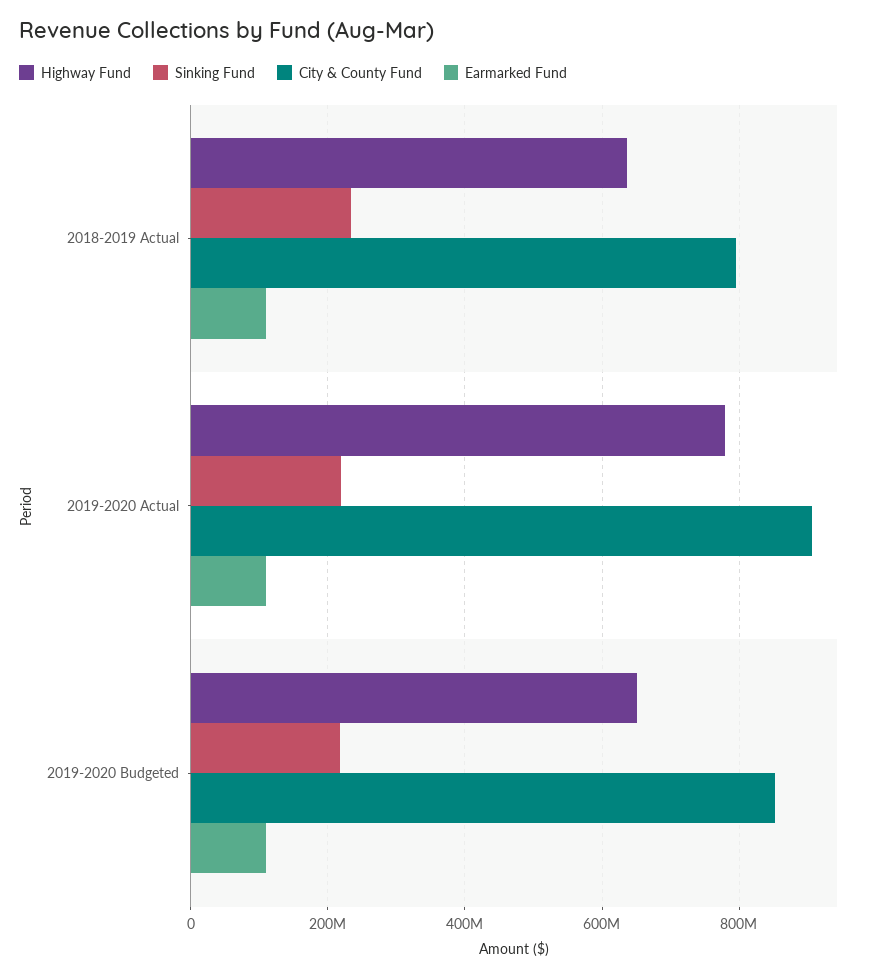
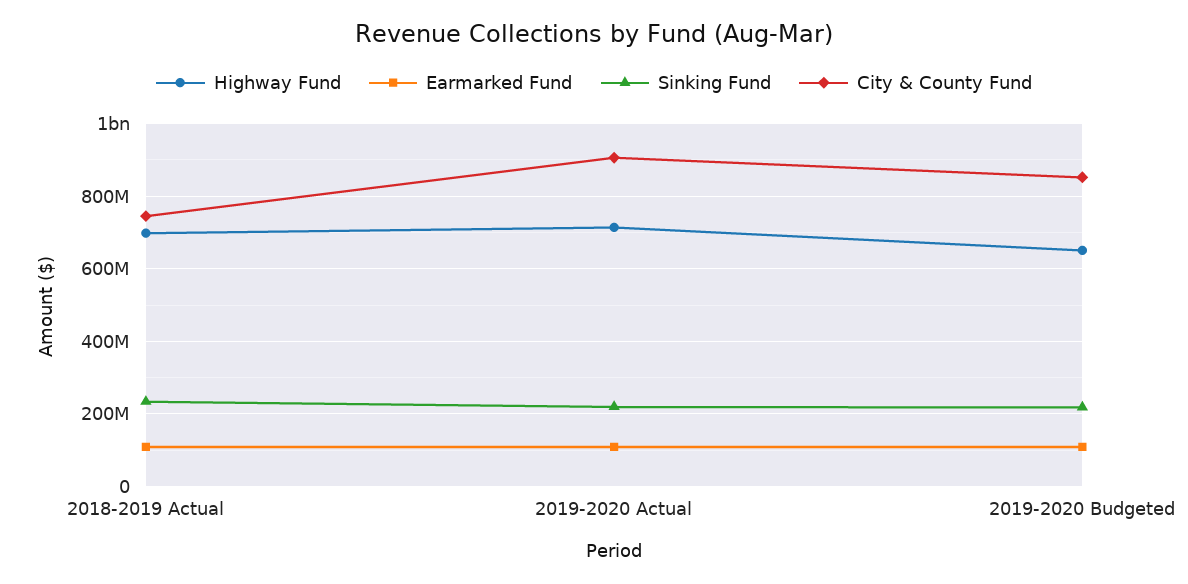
Highway Fund, 2018-2019 Actual: 640000000 -> 700000000
City & County Fund, 2018-2019 Actual: 800000000 -> 740000000
Highway Fund, 2019-2020 Actual: 780000000 -> 720000000

